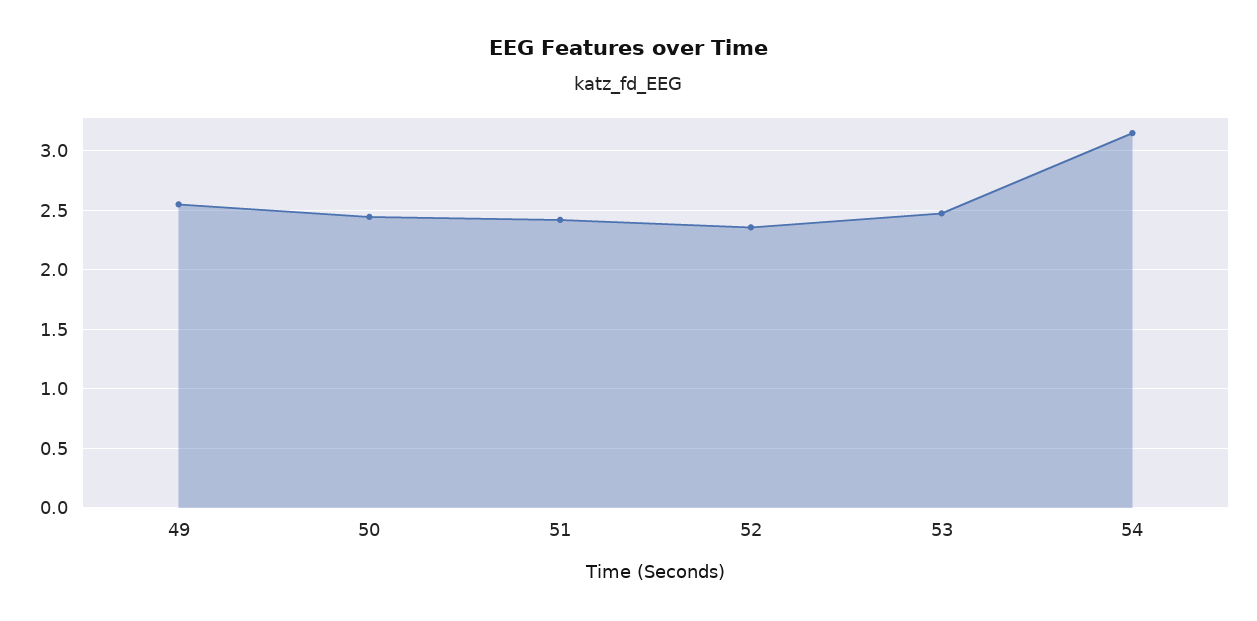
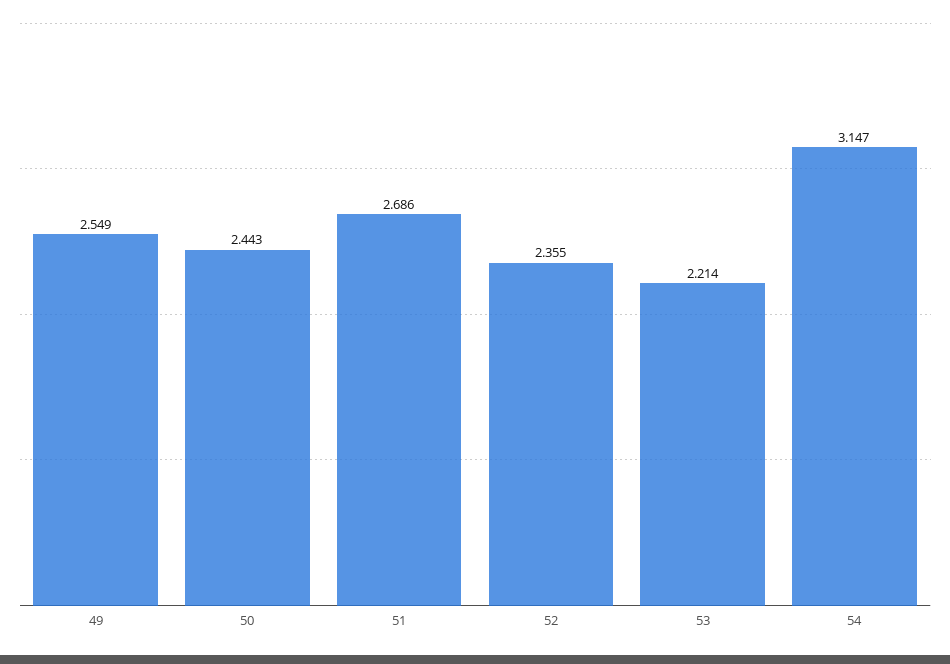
51: 2.4 -> 2.686
53: 2.5 -> 2.214

